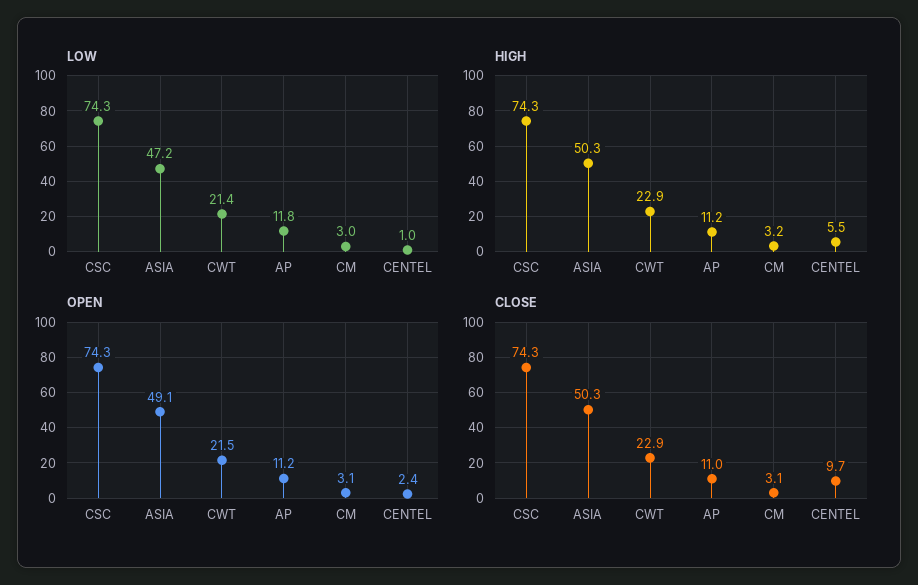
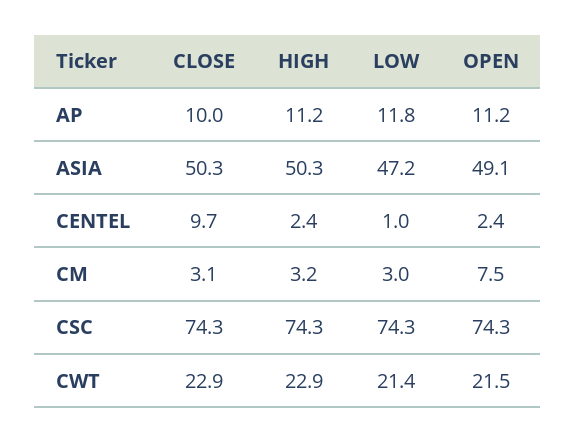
HIGH, CENTEL: 5.5 -> 2.4
OPEN, CM: 3.1 -> 7.5
CLOSE, AP: 11 -> 10

